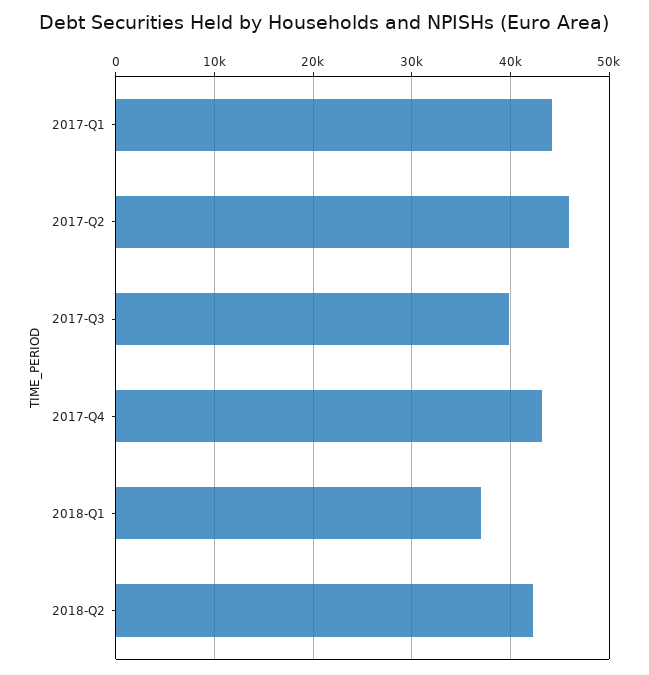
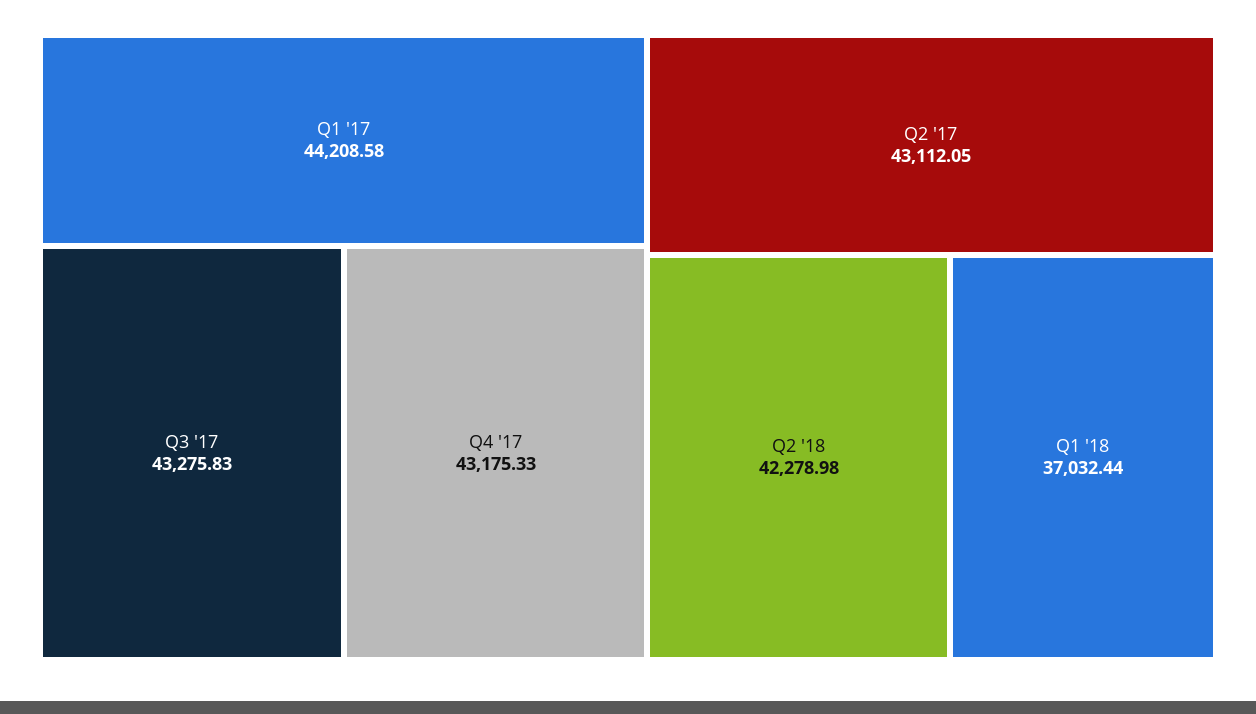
2017-Q2: 46000 -> 43112.05
2017-Q3: 40000 -> 43275.83

